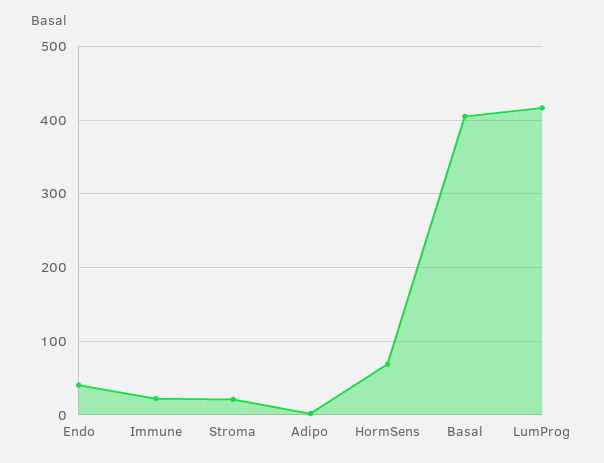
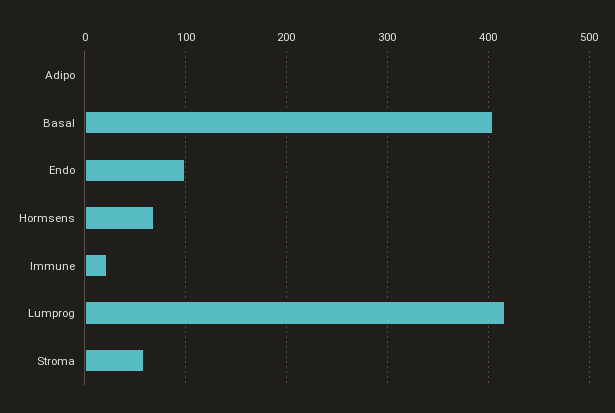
Endo: 40 -> 100
Stroma: 20 -> 60

